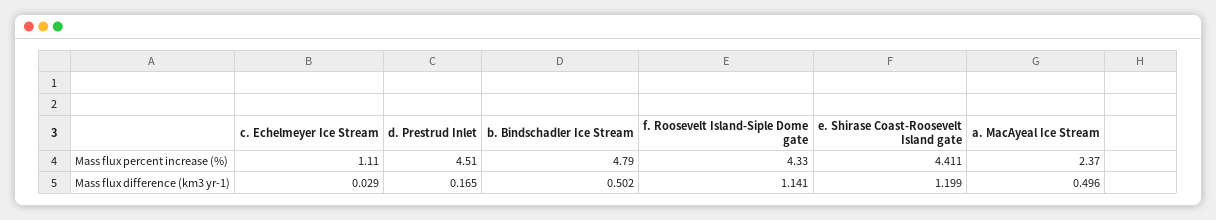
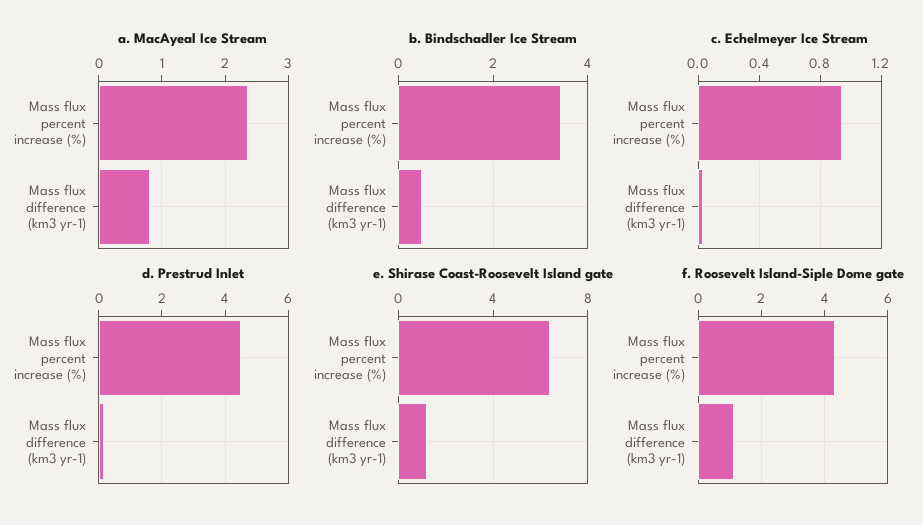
c. Echelmeyer Ice Stream, Mass flux percent increase (%): 1.11 -> 0.95
b. Bindschadler Ice Stream, Mass flux percent increase (%): 4.79 -> 3.4
e. Shirase Coast-Roosevelt Island gate, Mass flux percent increase (%): 4.411 -> 6.5
a. MacAyeal Ice Stream, Mass flux difference (km3 yr-1): 0.496 -> 0.8

